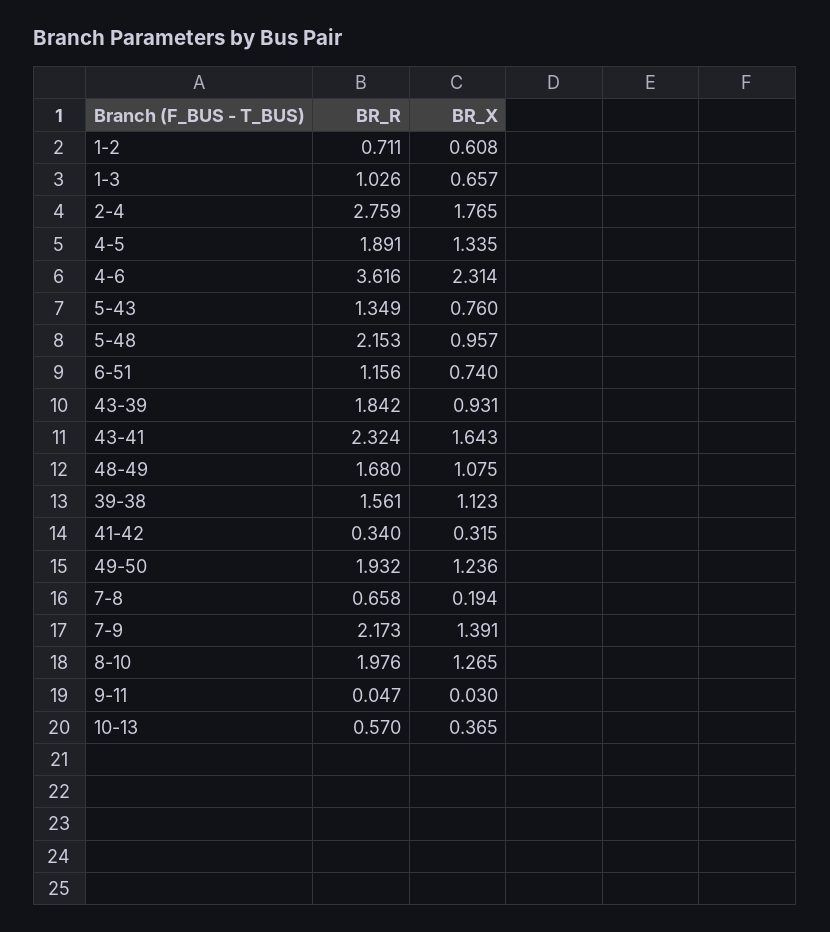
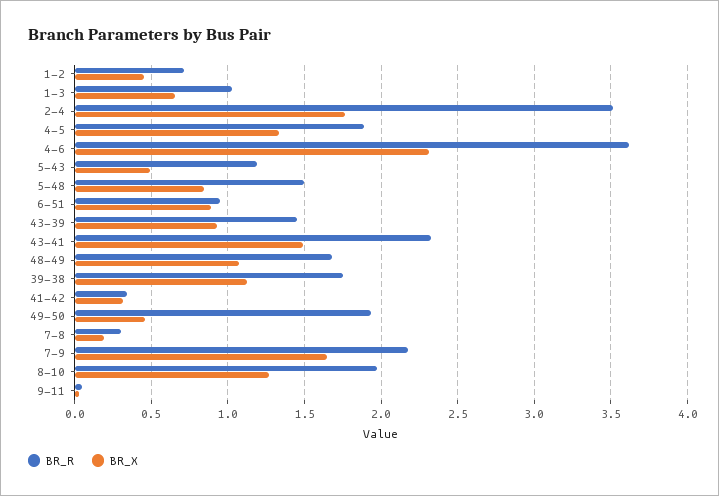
BR_X, 1-2: 0.608 -> 0.45
BR_R, 2-4: 2.759 -> 3.5
BR_R, 5-43: 1.349 -> 1.2
BR_X, 5-43: 0.76 -> 0.5
BR_R, 5-48: 2.153 -> 1.5
BR_X, 5-48: 0.957 -> 0.85
BR_R, 6-51: 1.156 -> 0.95
BR_X, 6-51: 0.74 -> 0.9
BR_R, 43-39: 1.842 -> 1.45
BR_X, 43-41: 1.643 -> 1.5
BR_R, 39-38: 1.561 -> 1.75
BR_X, 49-50: 1.236 -> 0.45
BR_R, 7-8: 0.658 -> 0.3
BR_X, 7-9: 1.391 -> 1.65
BR_R, 10-13: 0.57 -> none
BR_X, 10-13: 0.365 -> none

